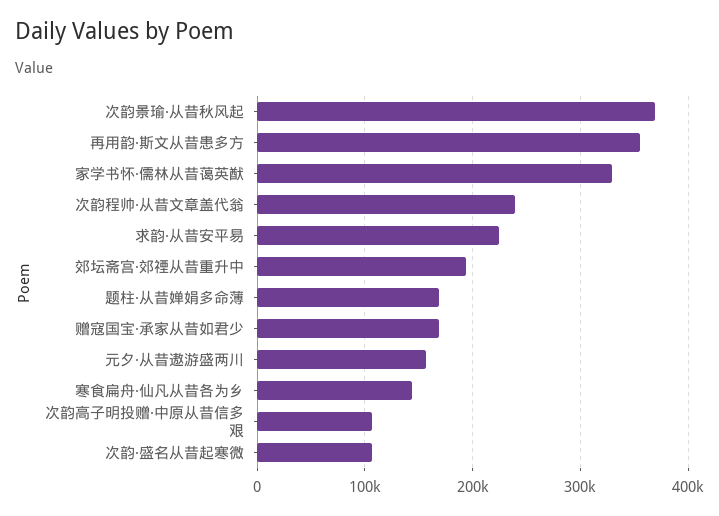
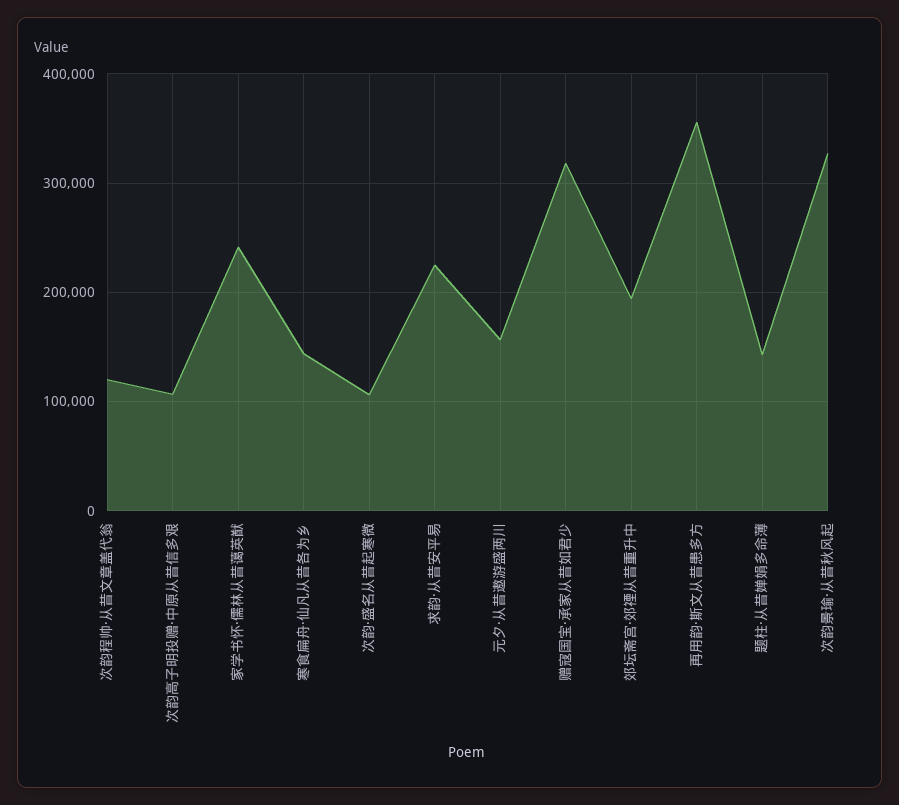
次韵景瑜·从昔秋风起: 370000 -> 330000
家学书怀·儒林从昔蔼英猷: 330000 -> 240000
次韵程帅·从昔文章盖代翁: 240000 -> 120000
题柱·从昔婵娟多命薄: 170000 -> 140000
赠寇国宝·承家从昔如君少: 170000 -> 320000

